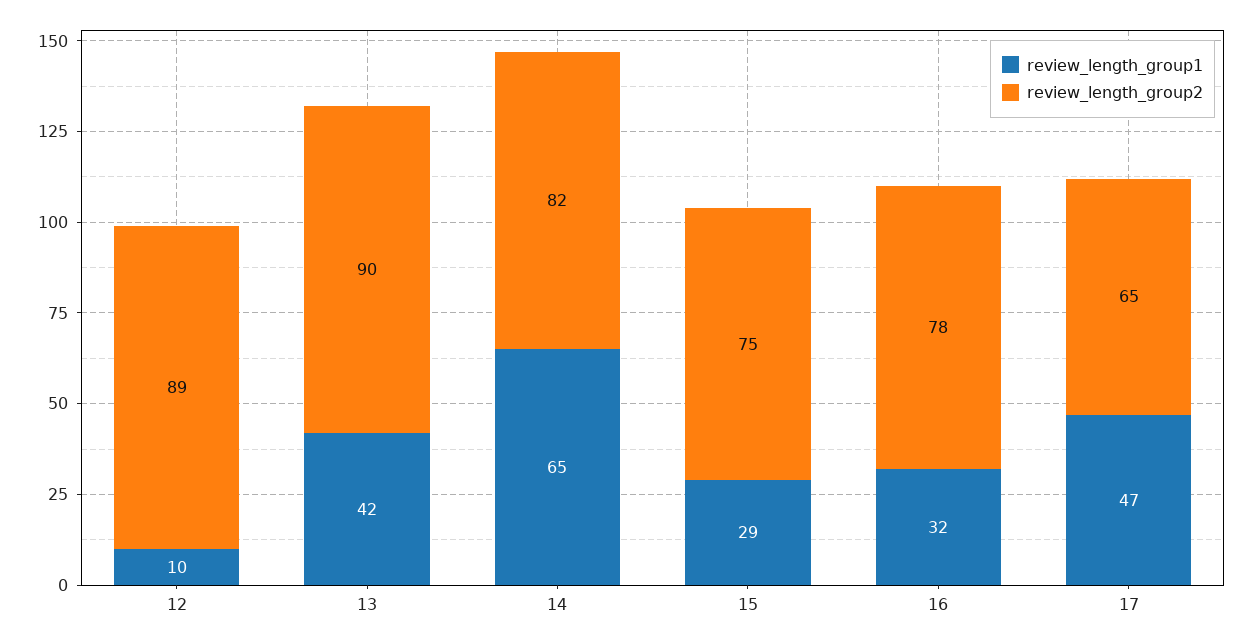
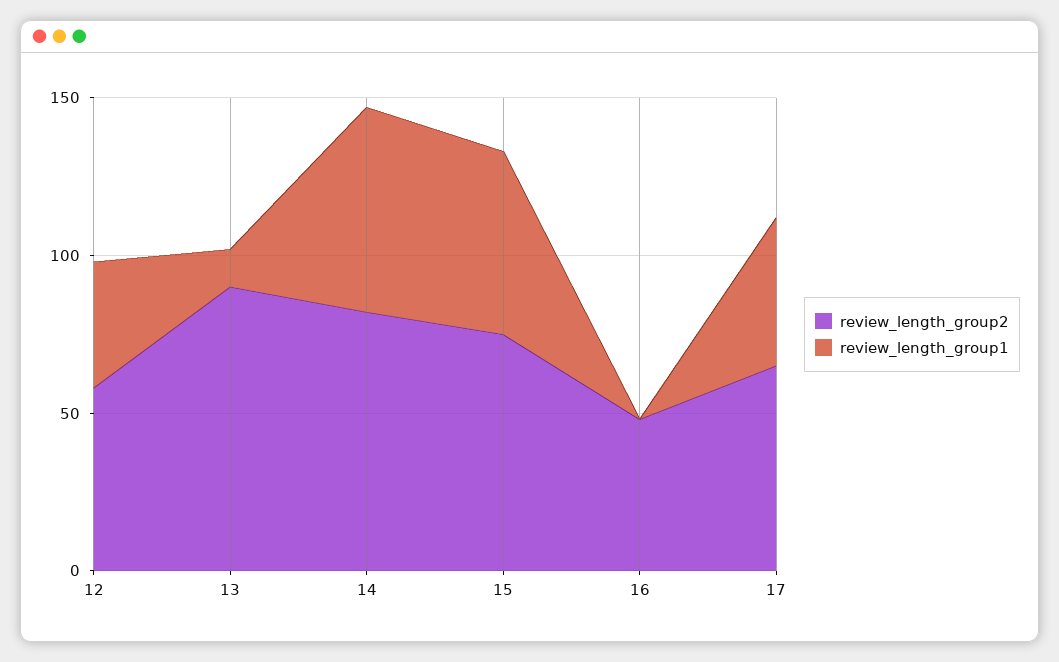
review_length_group1, 12: 10 -> 40
review_length_group2, 12: 89 -> 60
review_length_group1, 13: 42 -> 10
review_length_group1, 15: 29 -> 60
review_length_group1, 16: 32 -> 0
review_length_group2, 16: 78 -> 50

